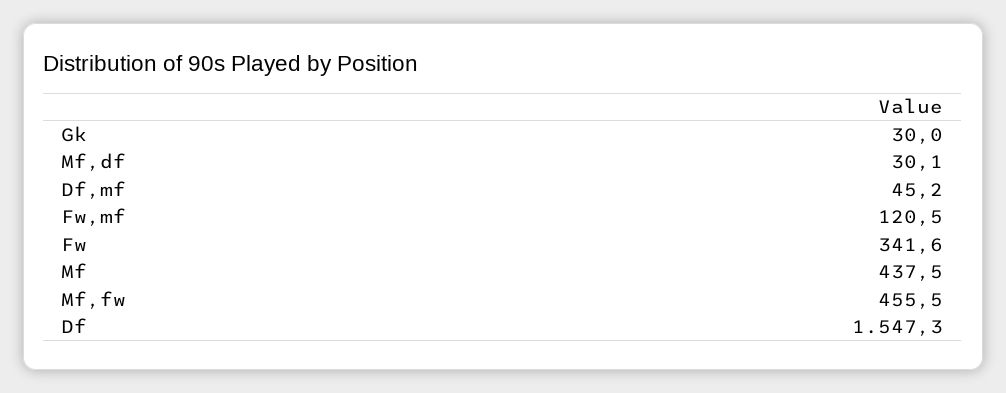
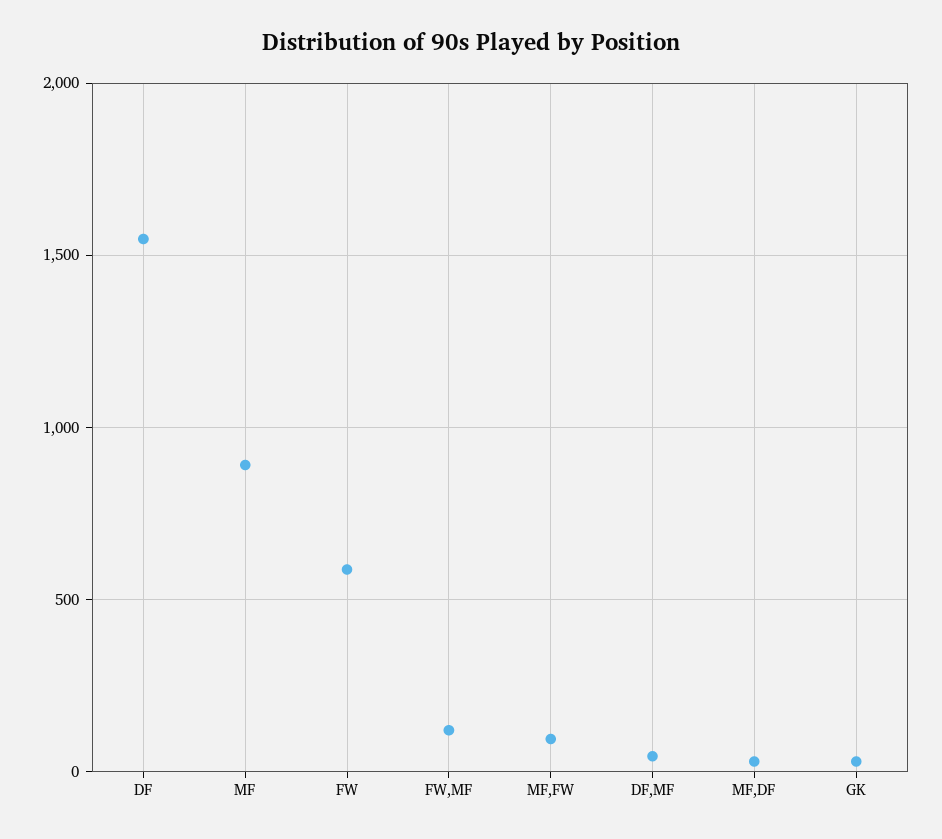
Fw: 341.6 -> 600
Mf: 437.5 -> 900
Mf,fw: 455.5 -> 100

